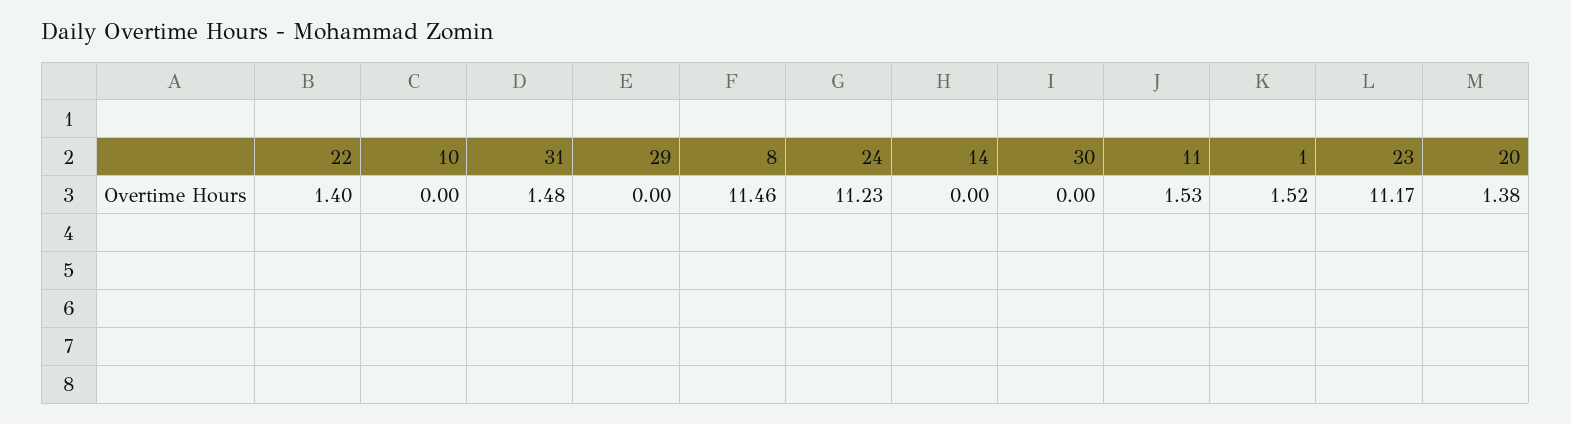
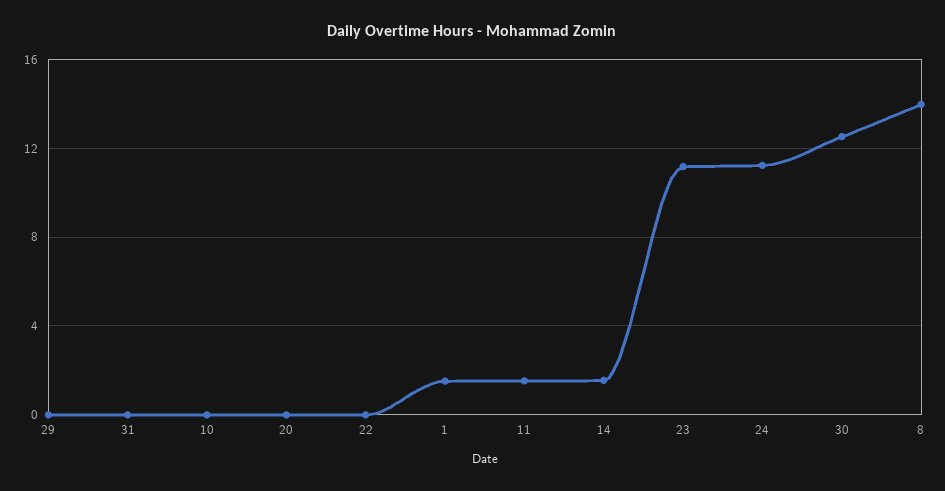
22: 1.4 -> 0
31: 1.48 -> 0
8: 11.46 -> 14
14: 0 -> 1.5
30: 0 -> 12.5
20: 1.38 -> 0

